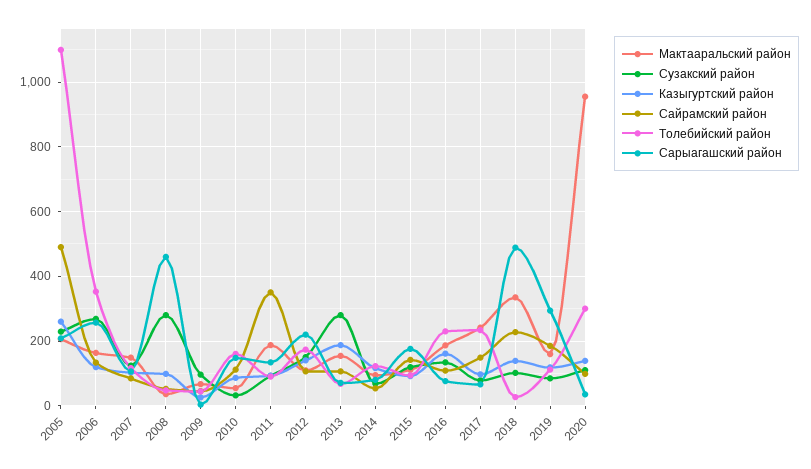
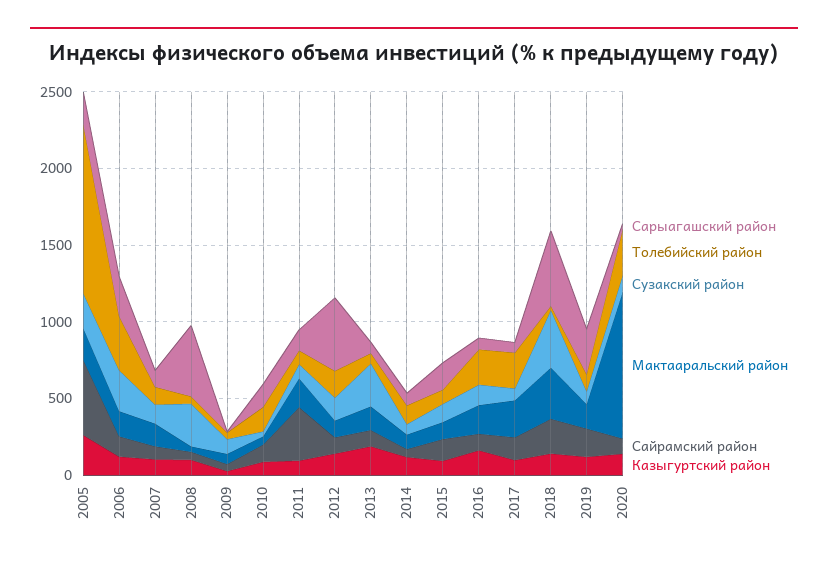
Сарыагашский район, 2012: 220 -> 500
Сузакский район, 2018: 100 -> 400

